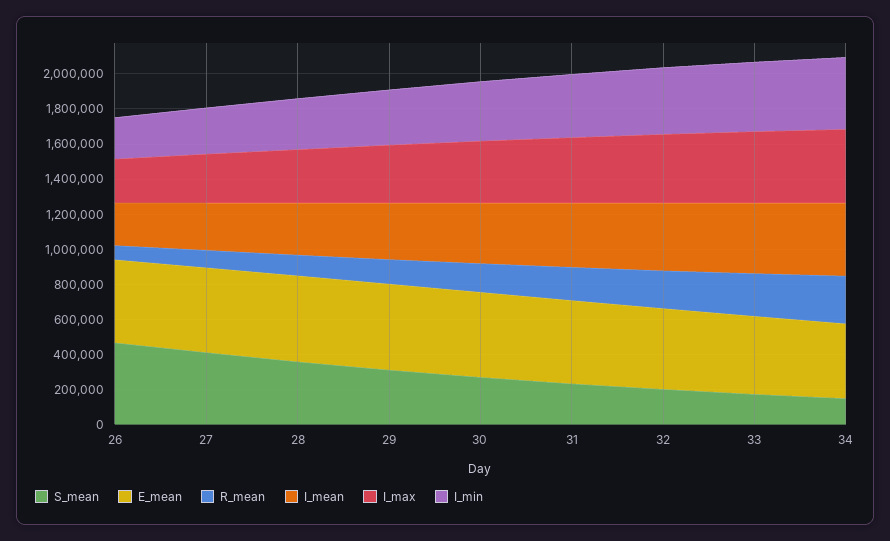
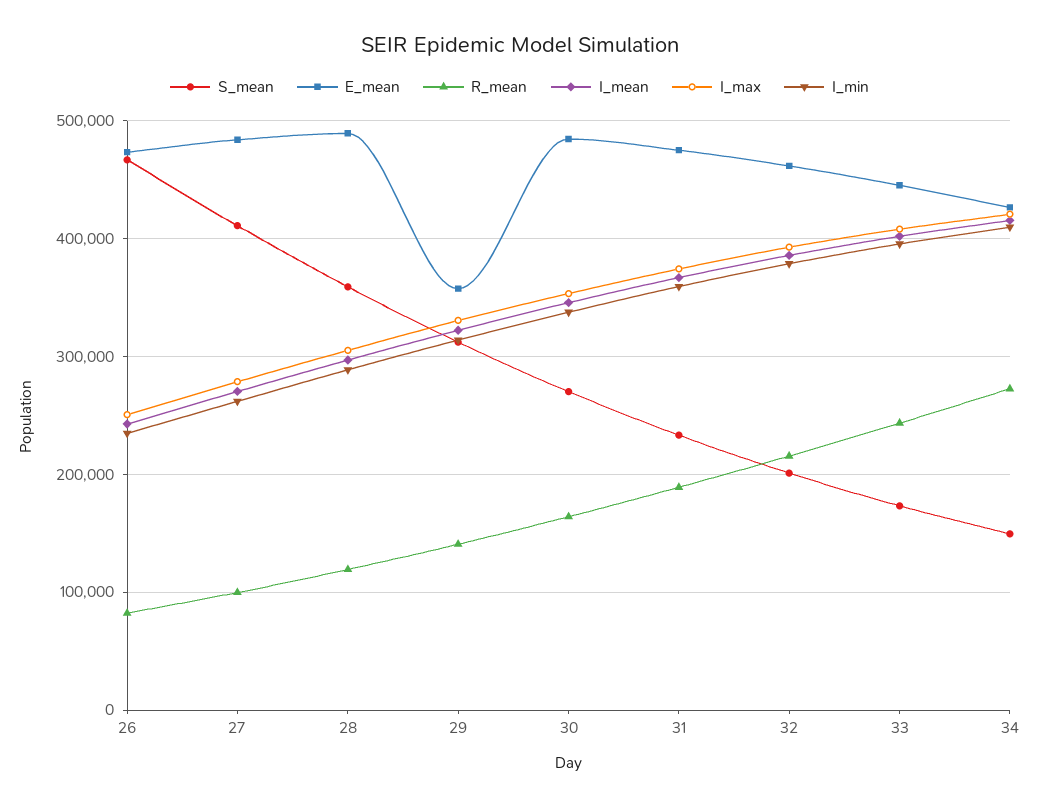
E_mean, 29: 500000 -> 360000

